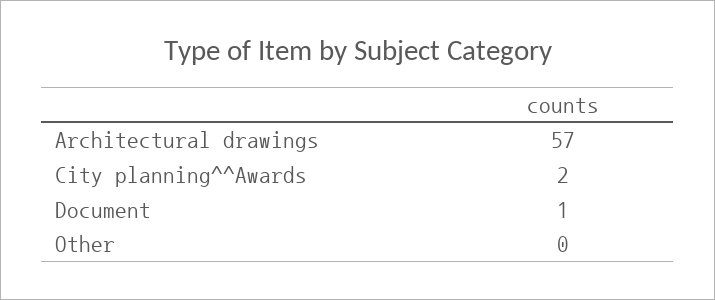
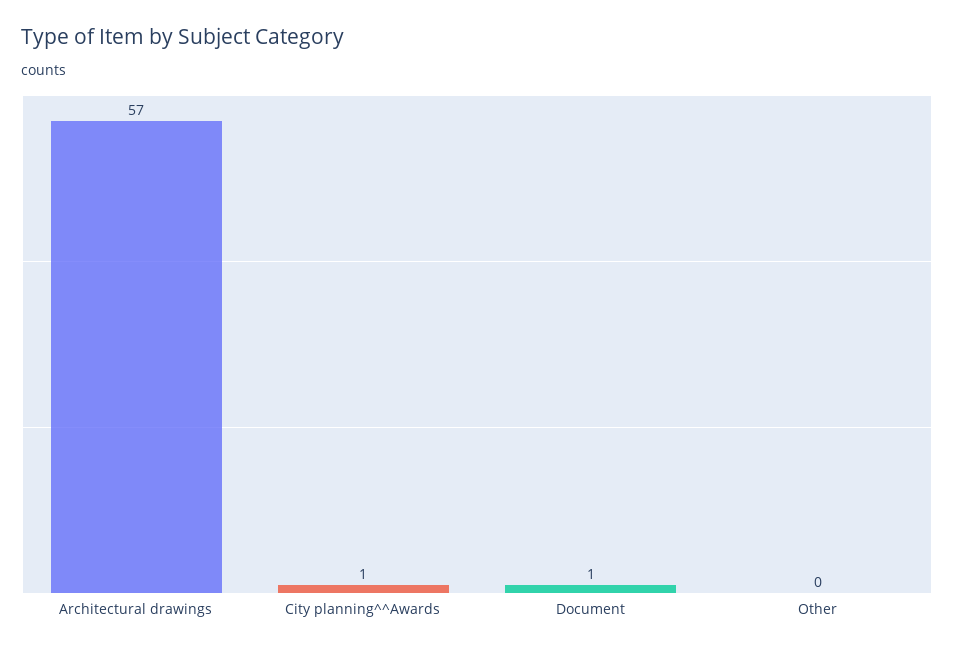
City planning^^Awards: 2 -> 1

